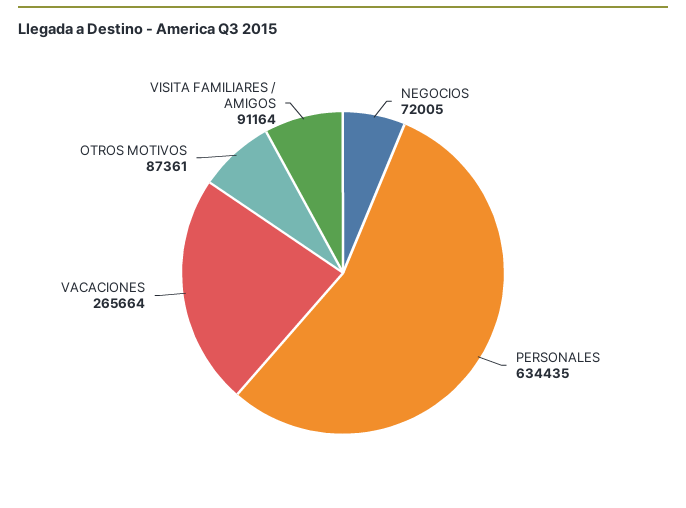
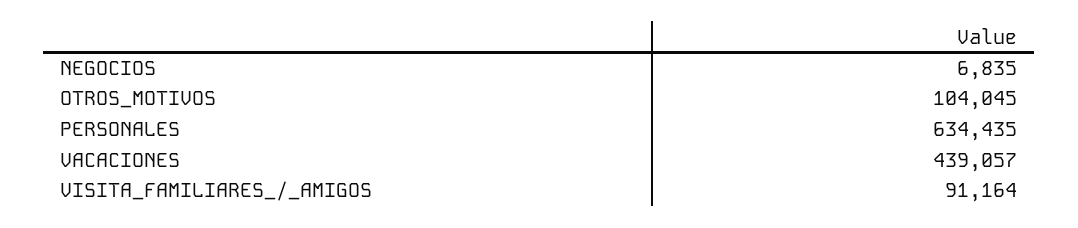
NEGOCIOS: 72005 -> 6835
VACACIONES: 265664 -> 439057
OTROS MOTIVOS: 87361 -> 104045

